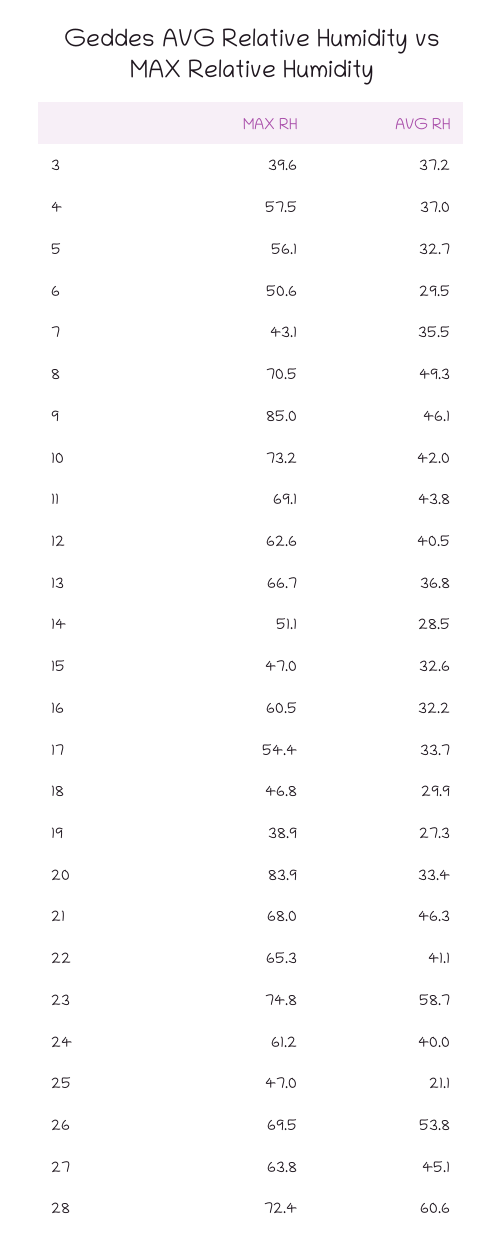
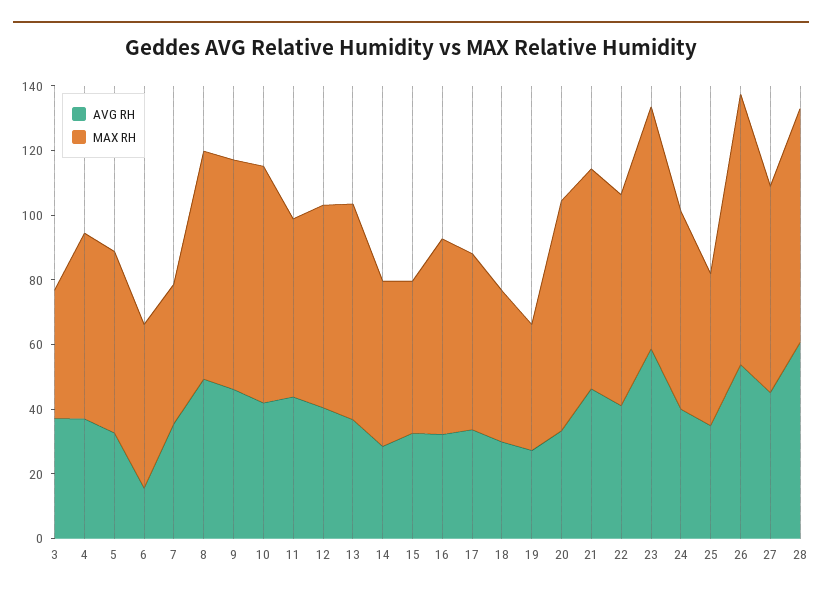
AVG RH, 6: 29.5 -> 15
MAX RH, 9: 85 -> 70
MAX RH, 11: 69.1 -> 55
MAX RH, 20: 83.9 -> 70
AVG RH, 25: 21.1 -> 35
MAX RH, 26: 69.5 -> 85

